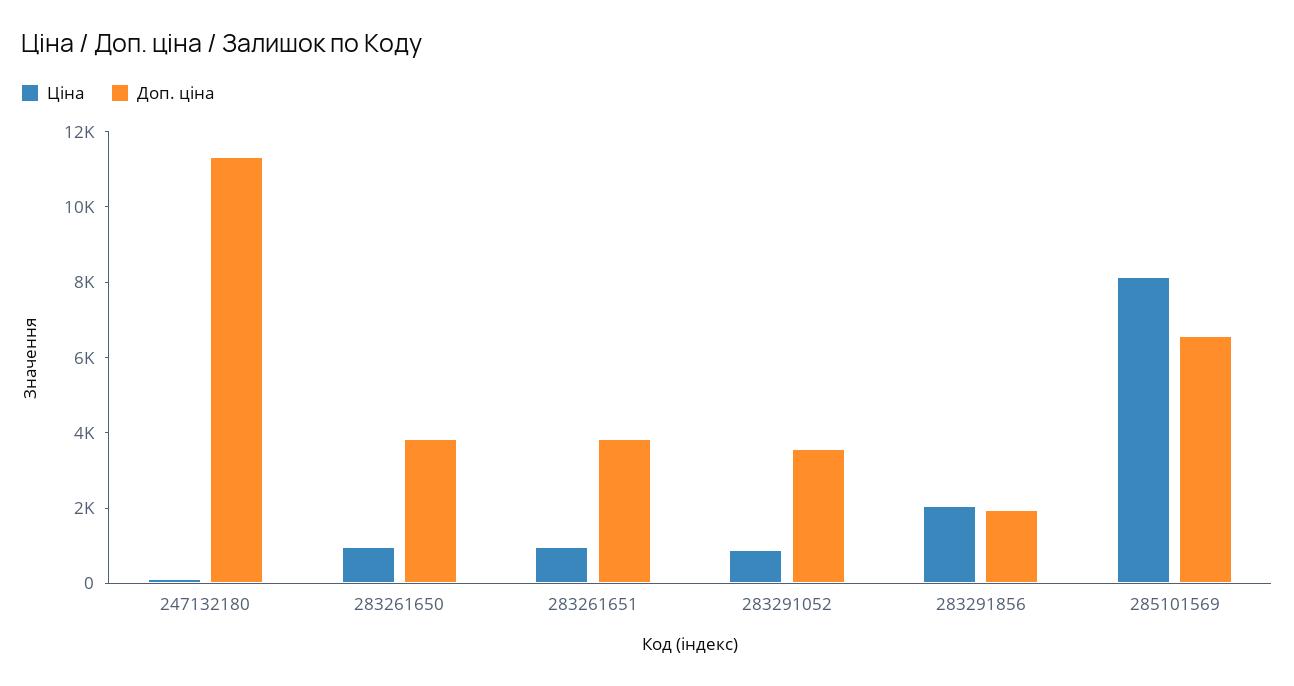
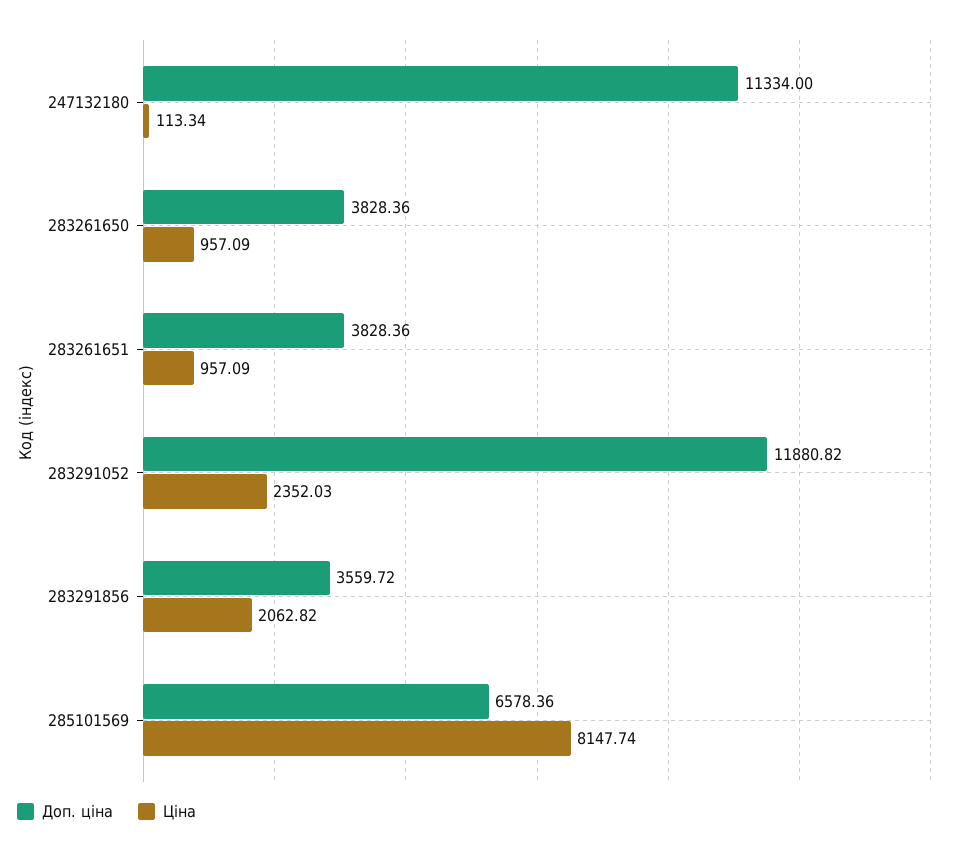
Ціна, 283291052: 1000 -> 2352.03
Доп. ціна, 283291052: 3500 -> 11880.82
Доп. ціна, 283291856: 2000 -> 3559.72

